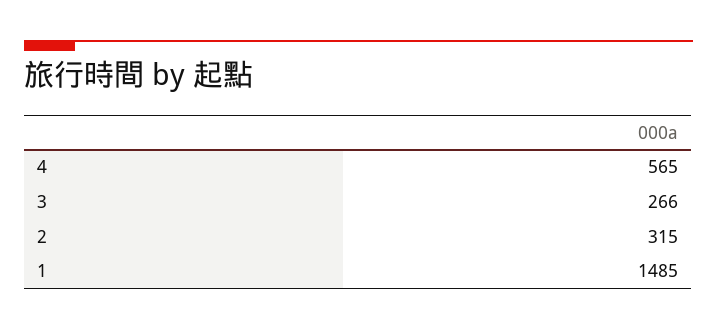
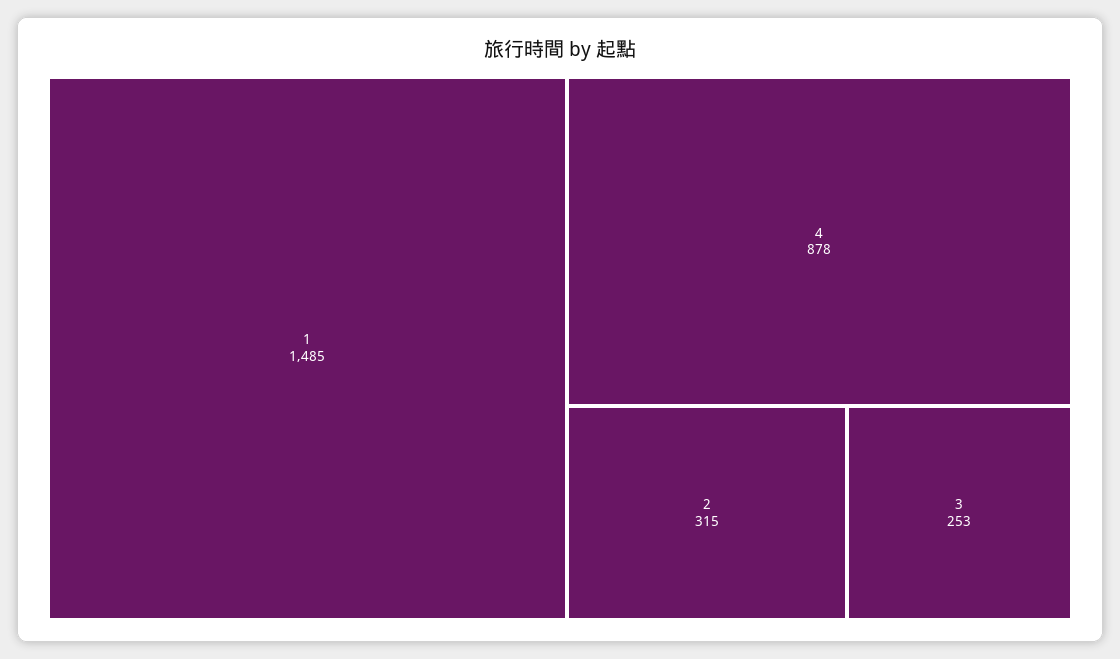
4: 565 -> 878
3: 266 -> 253

